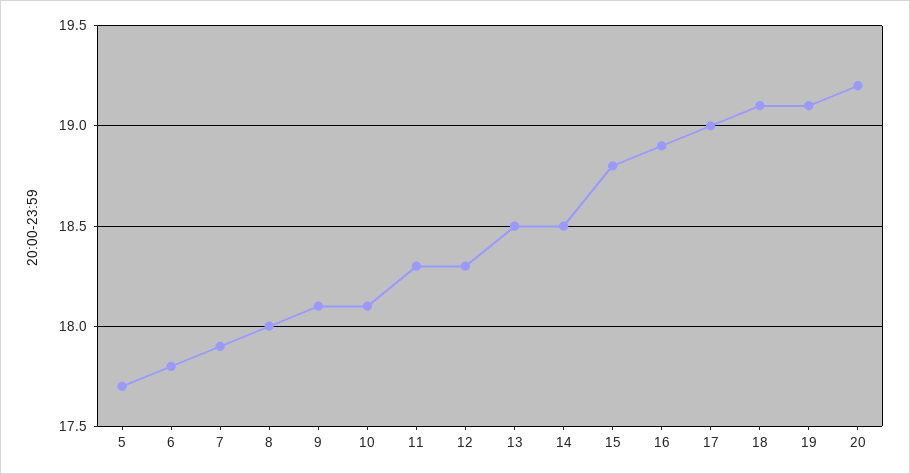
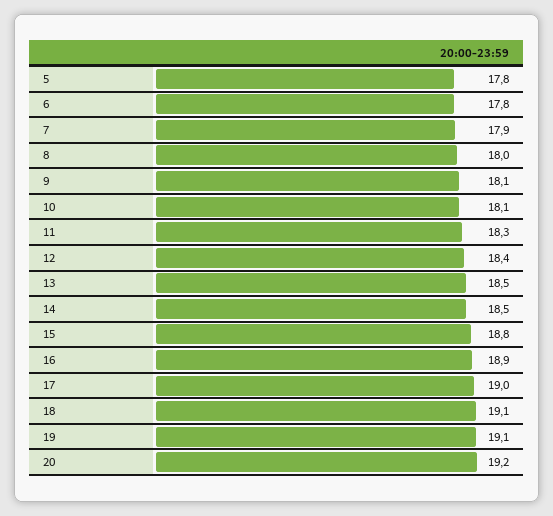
5: 17.7 -> 17.8
12: 18.3 -> 18.4

